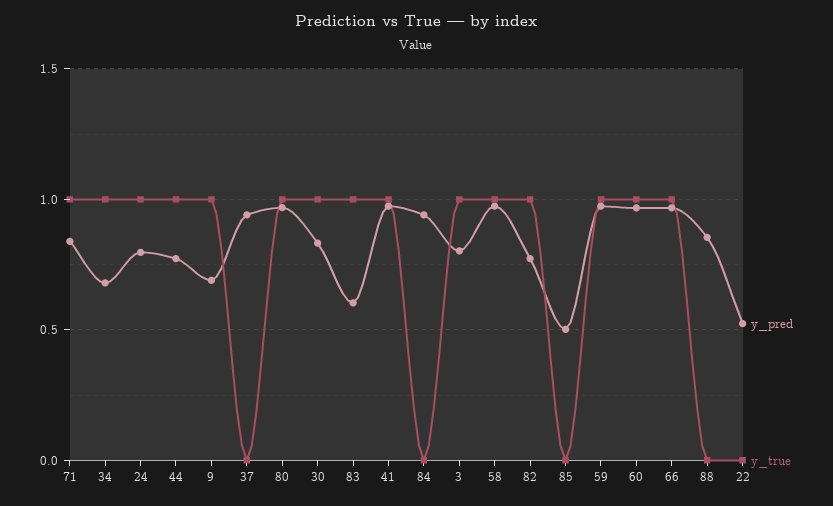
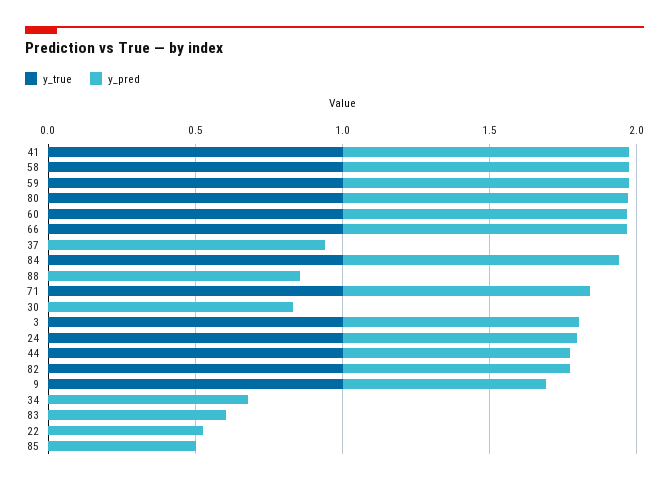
y_true, 34: 1 -> 0
y_true, 30: 1 -> 0
y_true, 83: 1 -> 0
y_true, 84: 0 -> 1

